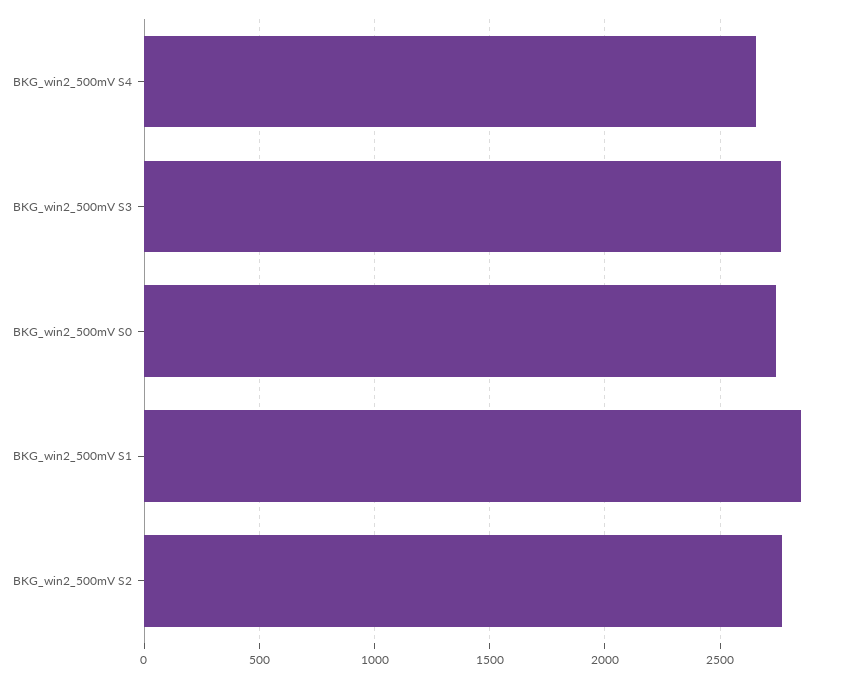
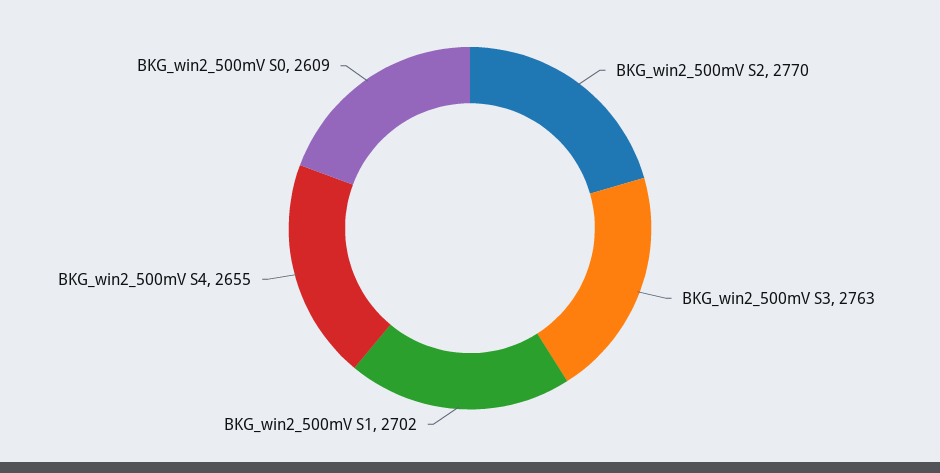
BKG_win2_500mV S0: 2750 -> 2609
BKG_win2_500mV S1: 2850 -> 2702

